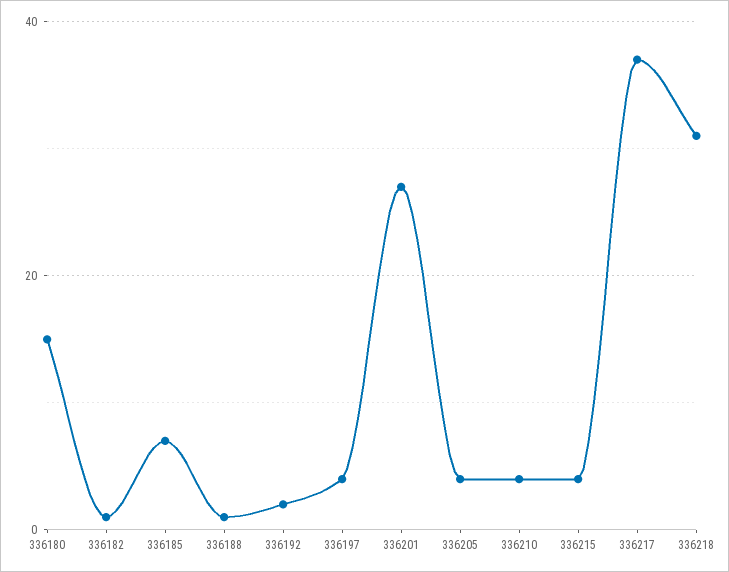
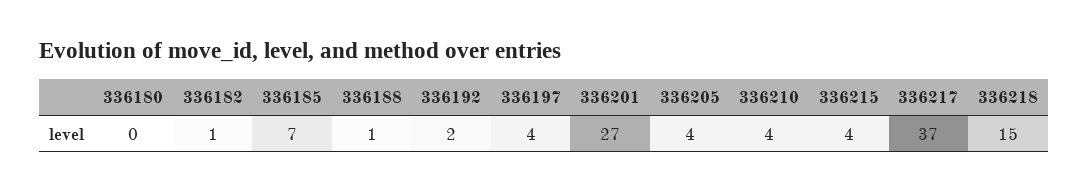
336180: 15 -> 0
336218: 30 -> 15

